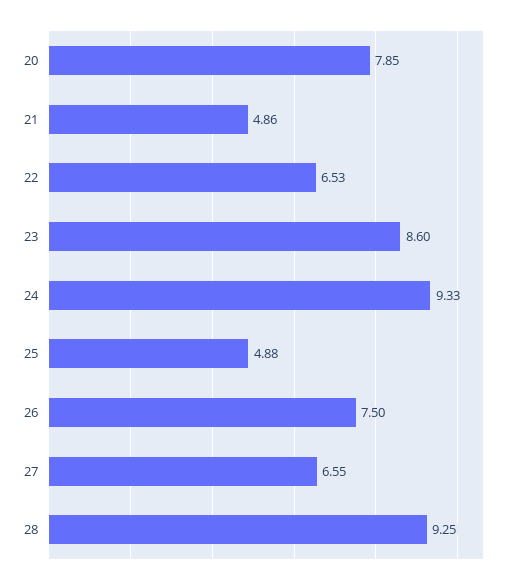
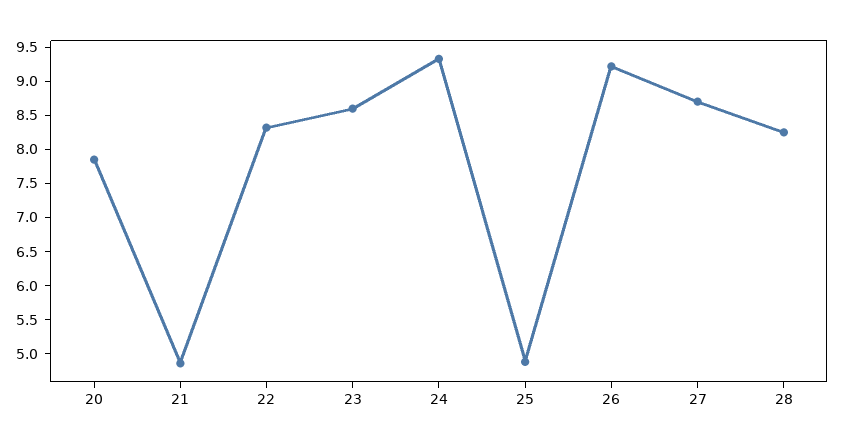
22: 6.53 -> 8.25
26: 7.5 -> 9.25
27: 6.55 -> 8.75
28: 9.25 -> 8.25

